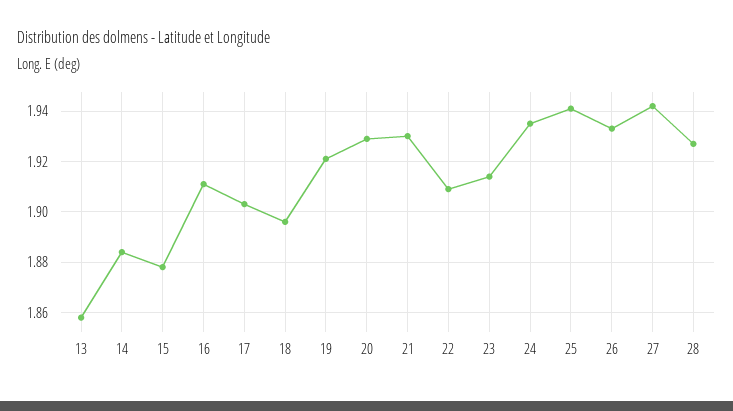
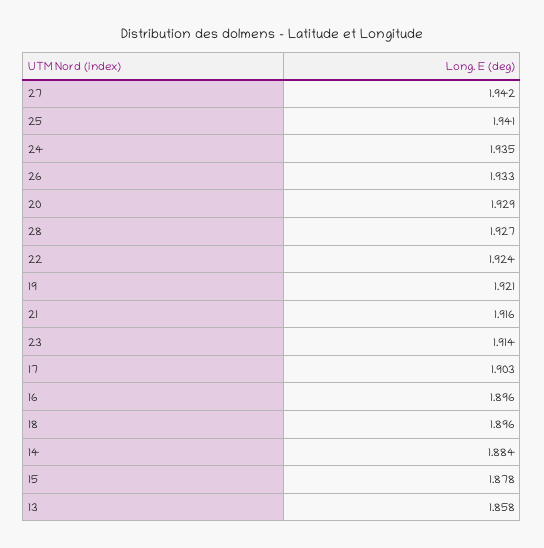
16: 1.91 -> 1.896
21: 1.93 -> 1.916
22: 1.91 -> 1.924

